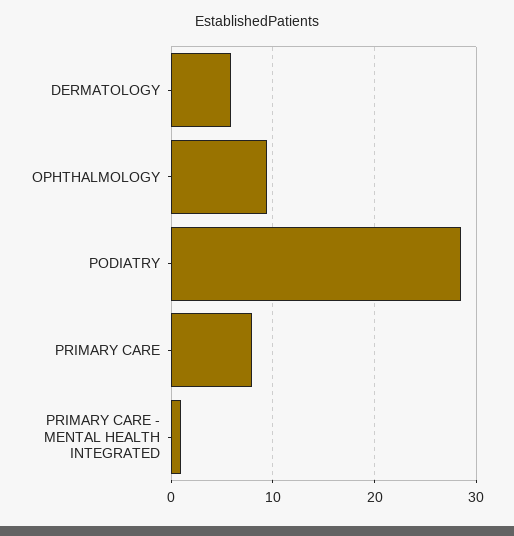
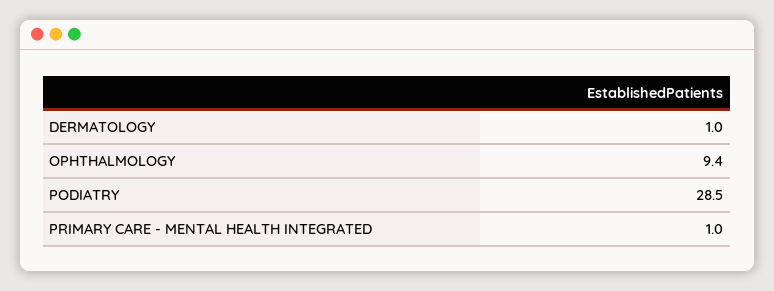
DERMATOLOGY: 6 -> 1
PRIMARY CARE: 8 -> none

